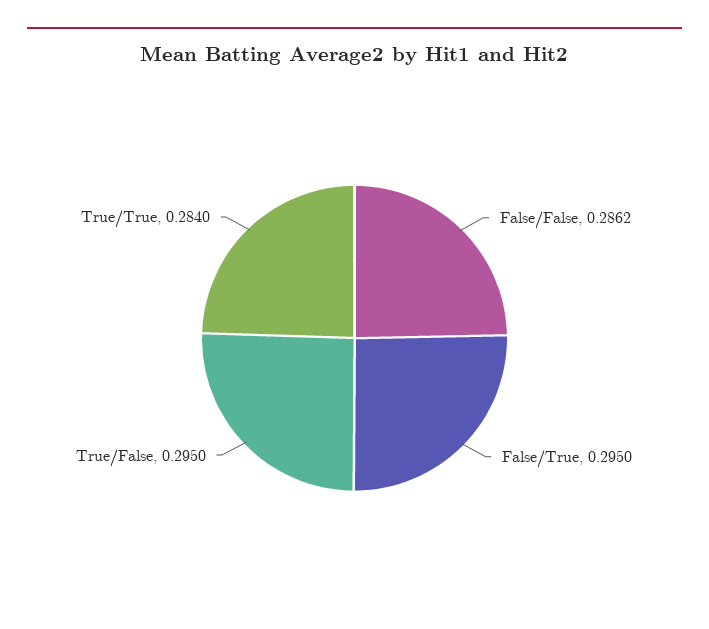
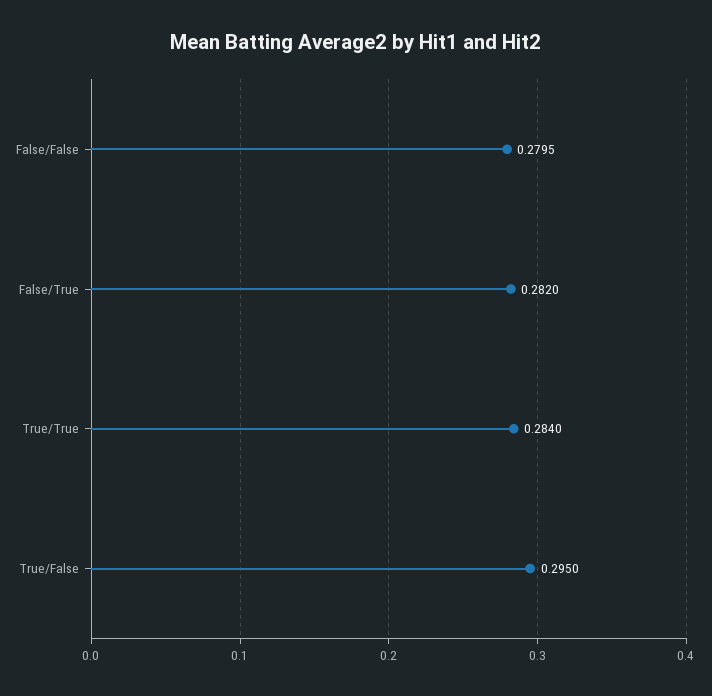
False/False: 0.2862 -> 0.2795
False/True: 0.295 -> 0.282

